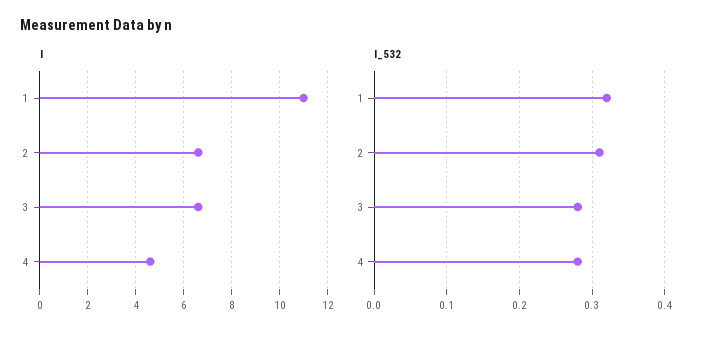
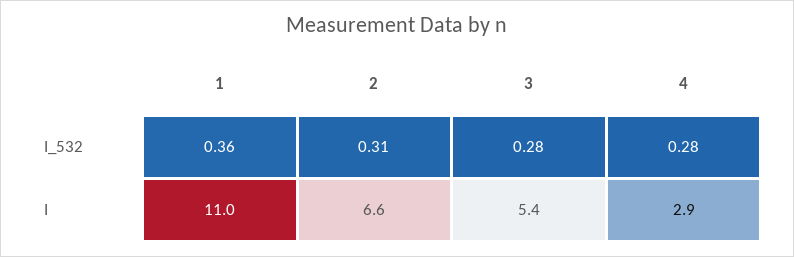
I, 3: 6.5 -> 5.4
I, 4: 4.5 -> 2.9
I_532, 1: 0.32 -> 0.36

